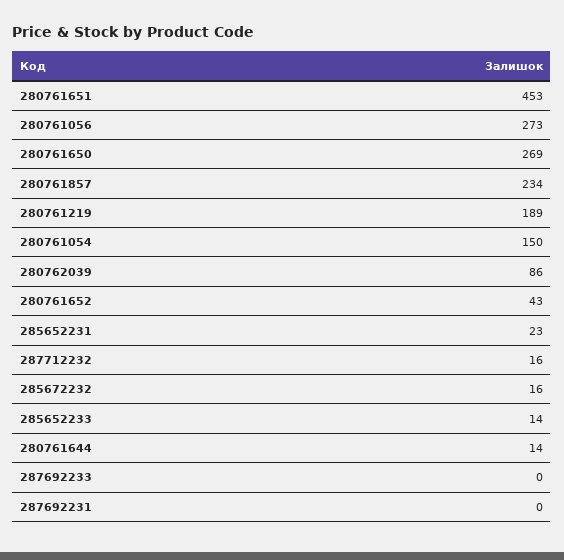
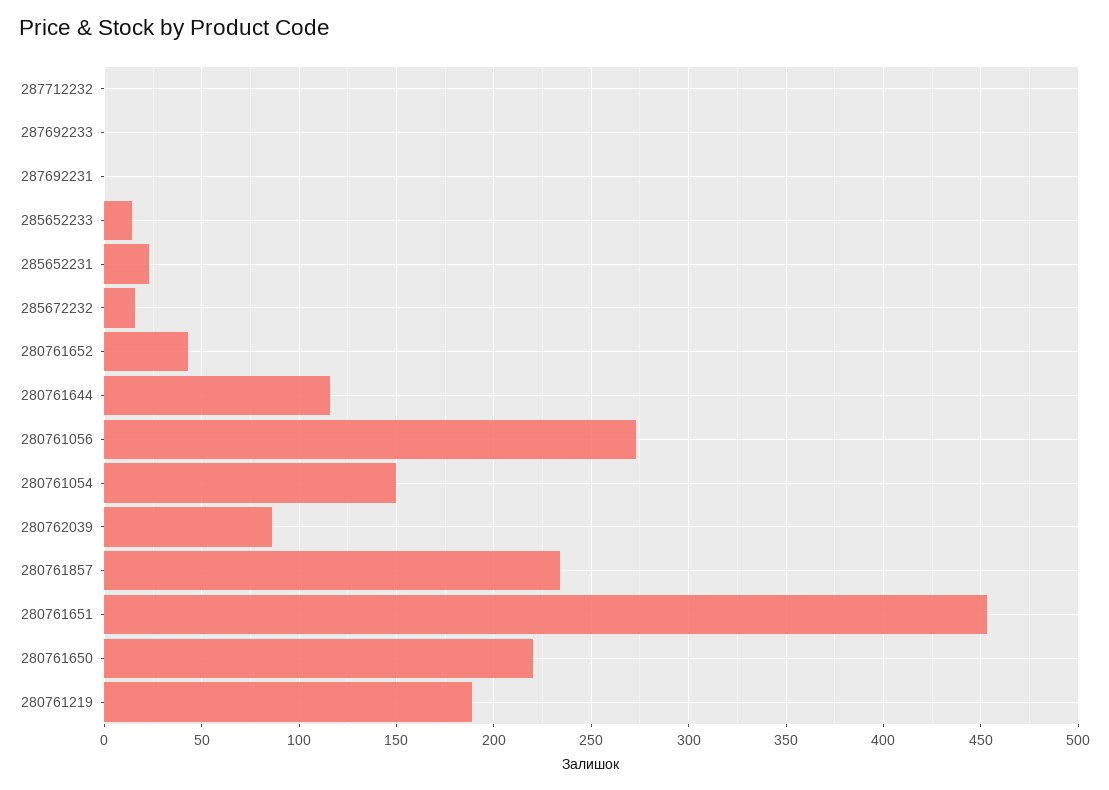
280761650: 269 -> 220
287712232: 16 -> 0
280761644: 14 -> 115

